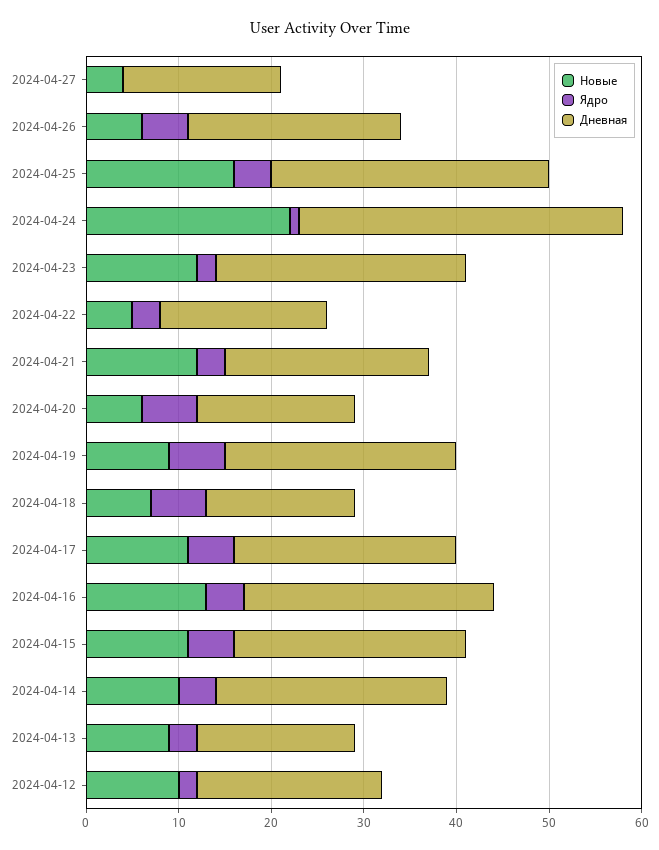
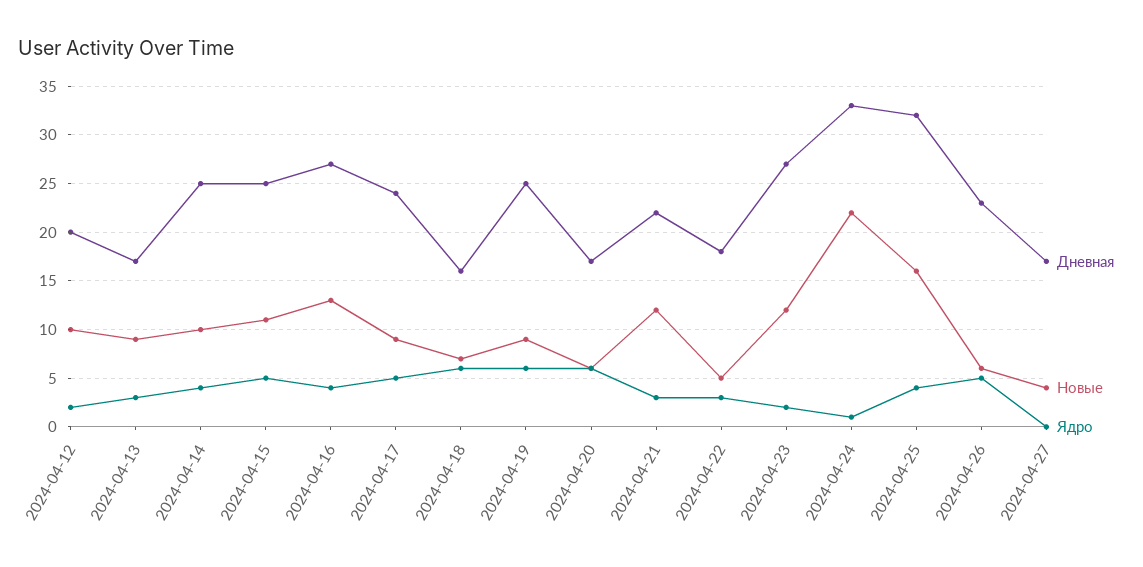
Дневная, 2024-04-25: 30 -> 32
Дневная, 2024-04-24: 35 -> 33
Новые, 2024-04-17: 11 -> 9

